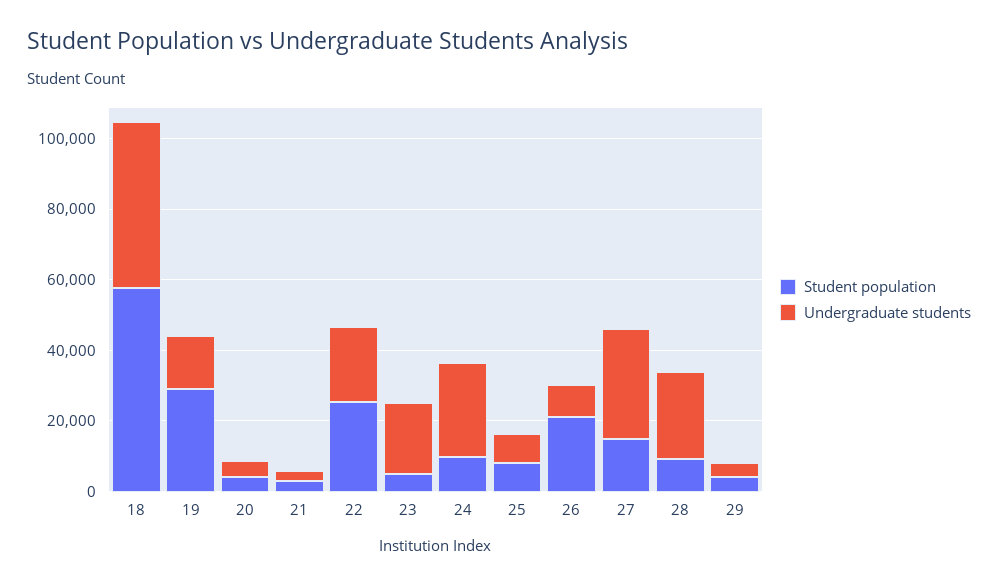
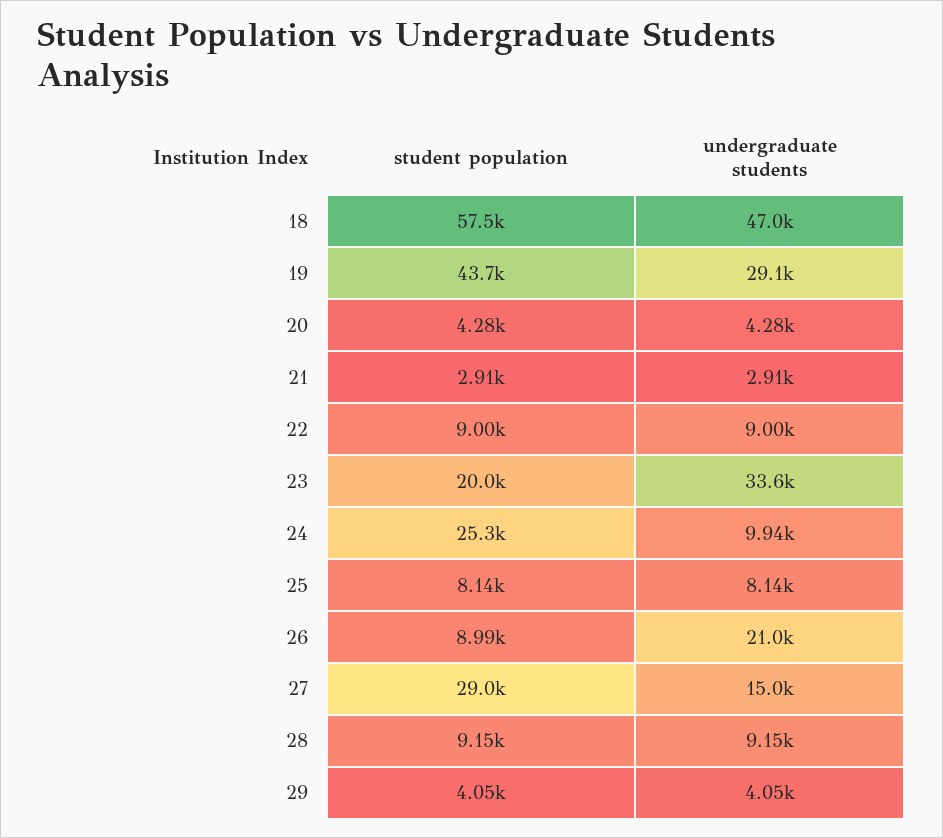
Student population, 19: 30000 -> 43700
Undergraduate students, 19: 15000 -> 29100
Student population, 22: 25000 -> 9000
Undergraduate students, 22: 20000 -> 9000
Student population, 23: 5000 -> 20000
Undergraduate students, 23: 20000 -> 33600
Student population, 24: 10000 -> 25300
Undergraduate students, 24: 25000 -> 9940
Student population, 26: 20000 -> 8990
Undergraduate students, 26: 10000 -> 21000
Student population, 27: 15000 -> 29000
Undergraduate students, 27: 30000 -> 15000
Undergraduate students, 28: 25000 -> 9150

